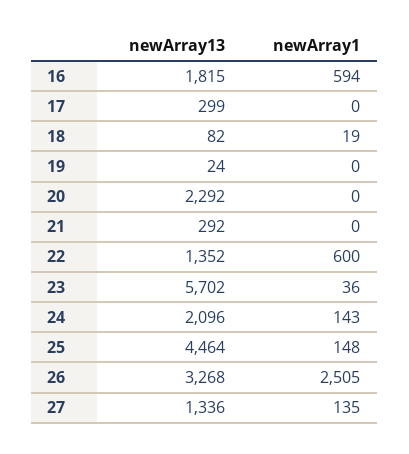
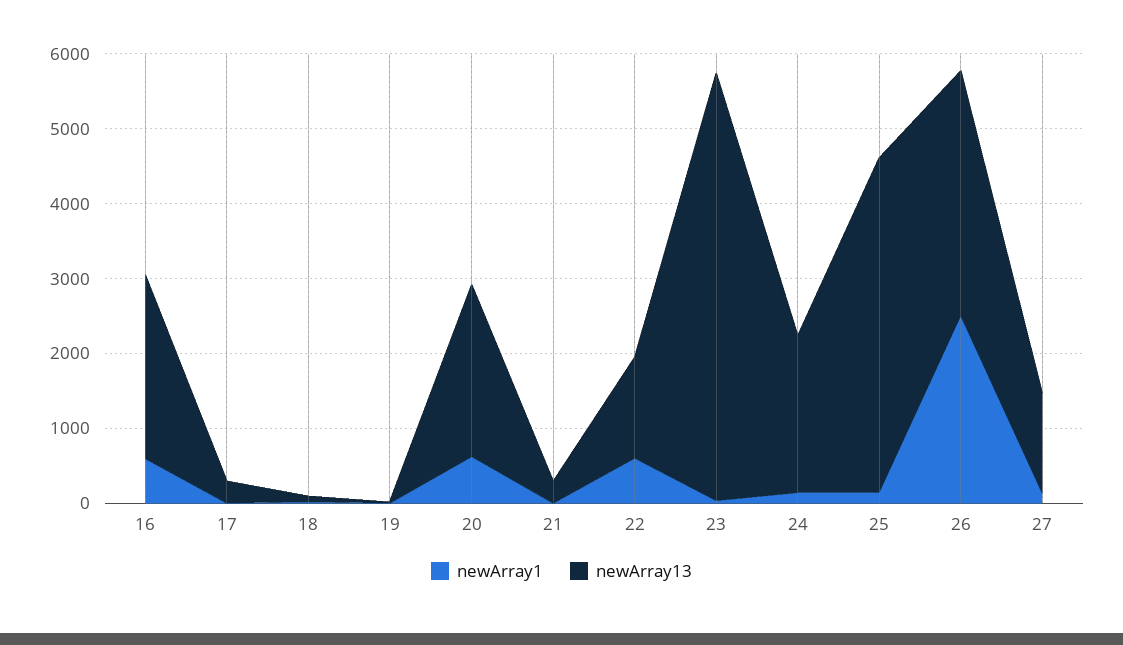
newArray13, 16: 1815 -> 2400
newArray1, 20: 0 -> 600

